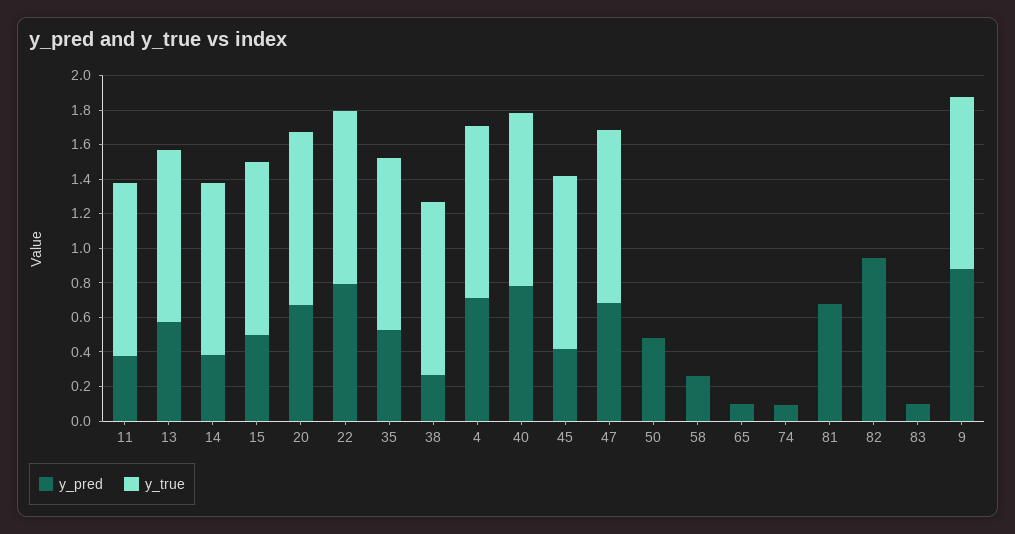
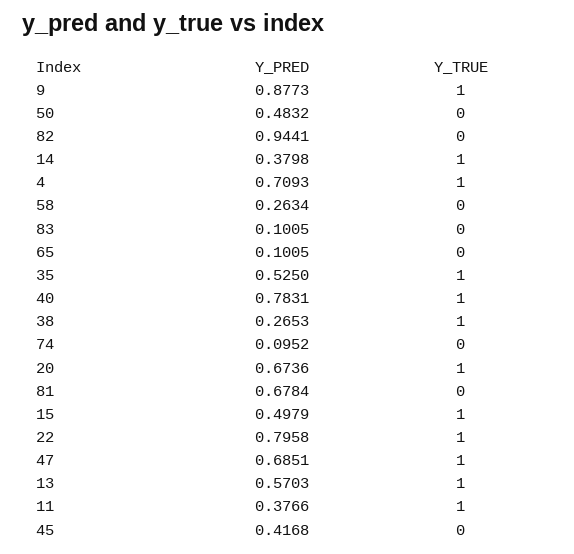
y_true, 45: 1 -> 0

